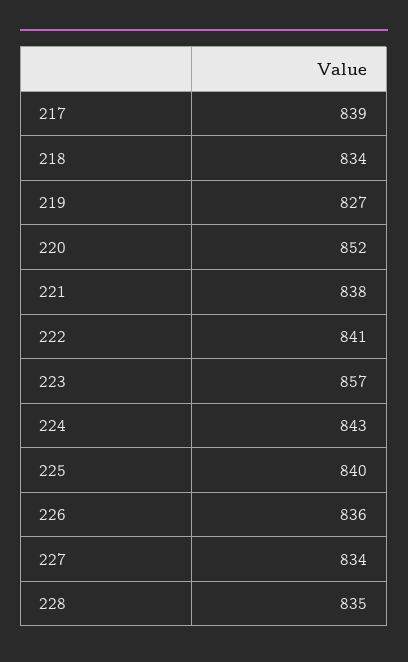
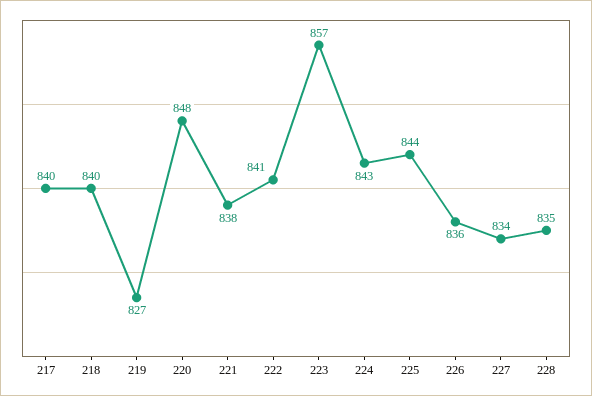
217: 839 -> 840
218: 834 -> 840
220: 852 -> 848
225: 840 -> 844

